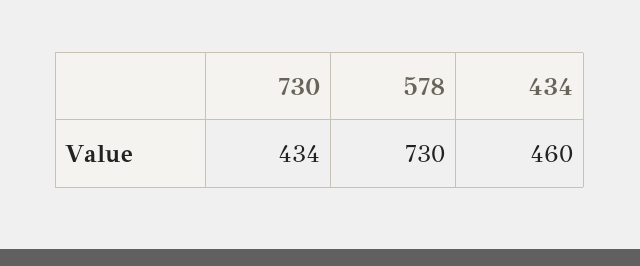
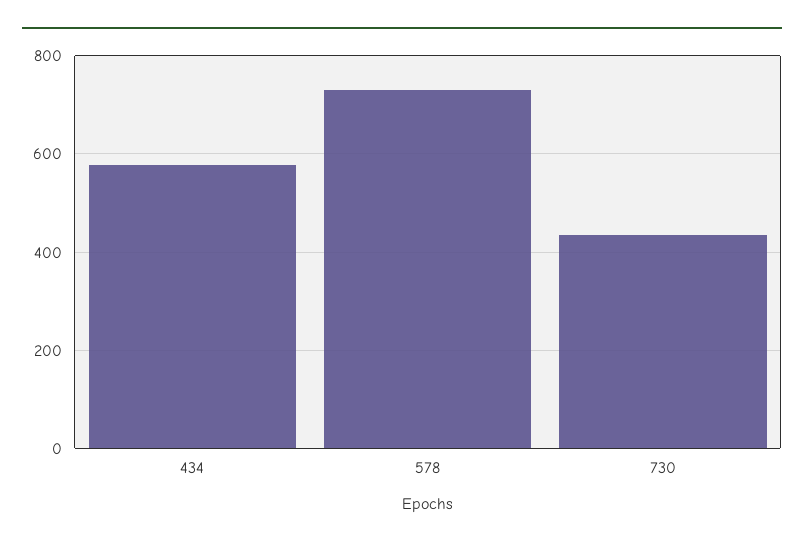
434: 460 -> 580

